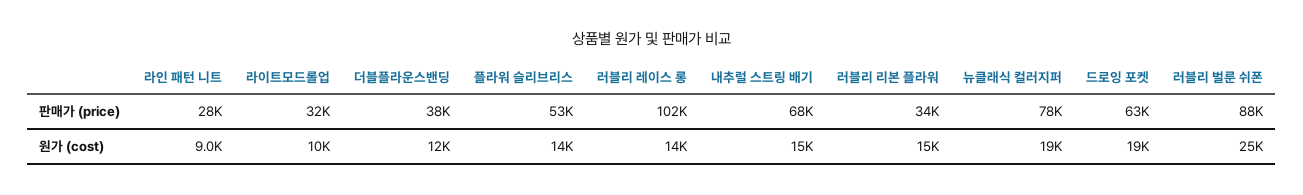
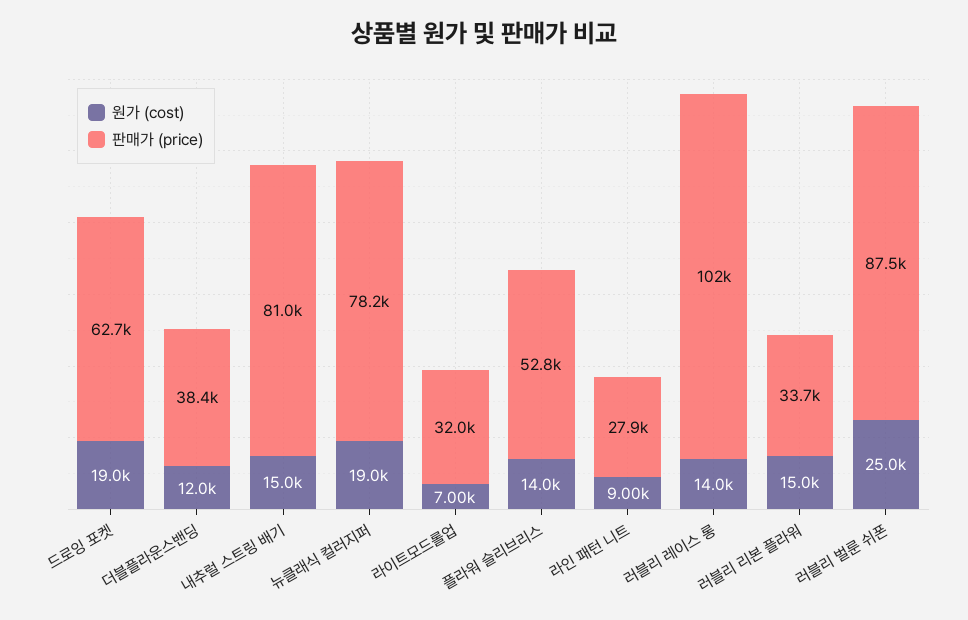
판매가 (price), 내추럴 스트링 배기: 68000 -> 81000
원가 (cost), 라이트모드롤업: 10000 -> 7000

